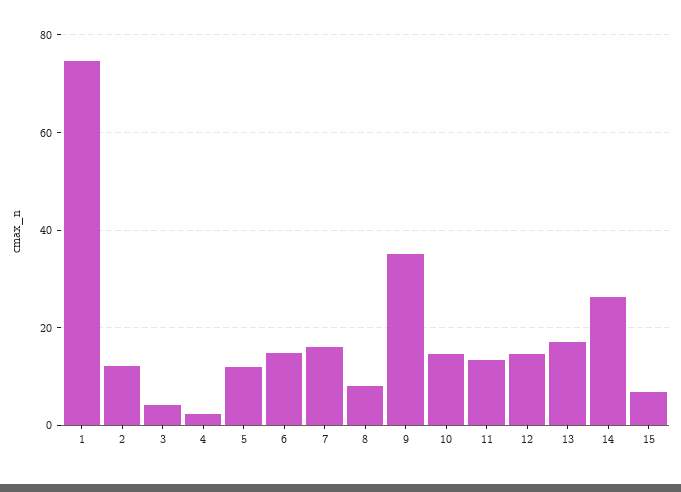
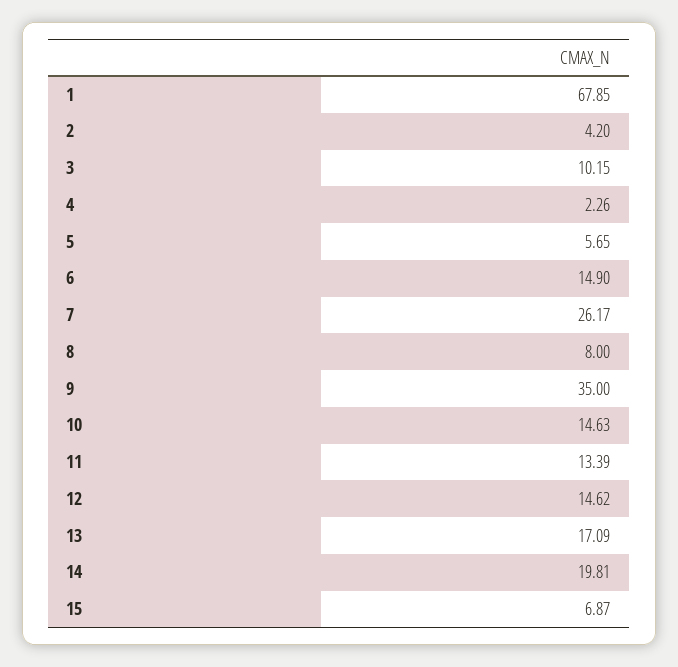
1: 74 -> 67.85
2: 12 -> 4.2
3: 4 -> 10.15
5: 12 -> 5.65
7: 16 -> 26.17
14: 26 -> 19.81

